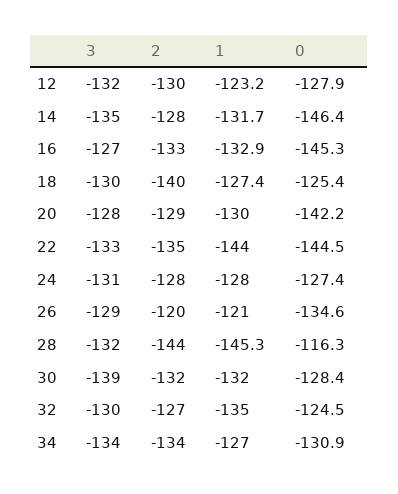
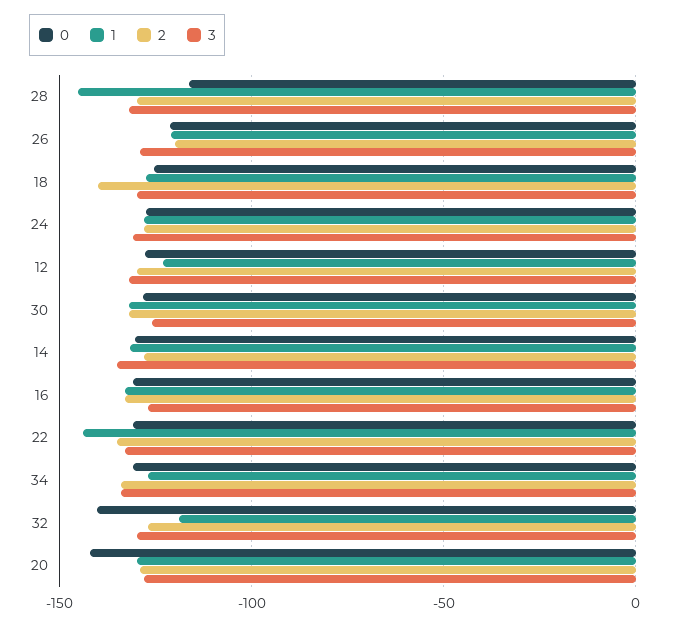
0, 14: -146.4 -> -130
0, 16: -145.3 -> -130
0, 22: -144.5 -> -130
0, 26: -134.6 -> -120
2, 28: -144 -> -130
3, 30: -139 -> -125
1, 32: -135 -> -120
0, 32: -124.5 -> -140

